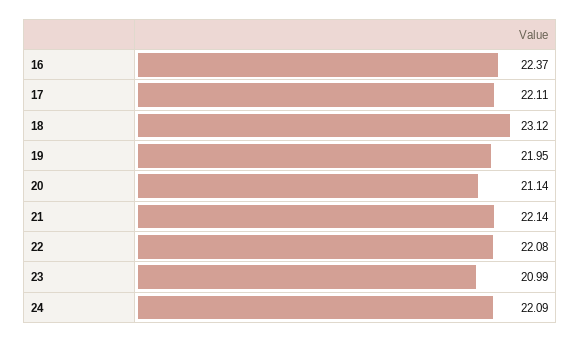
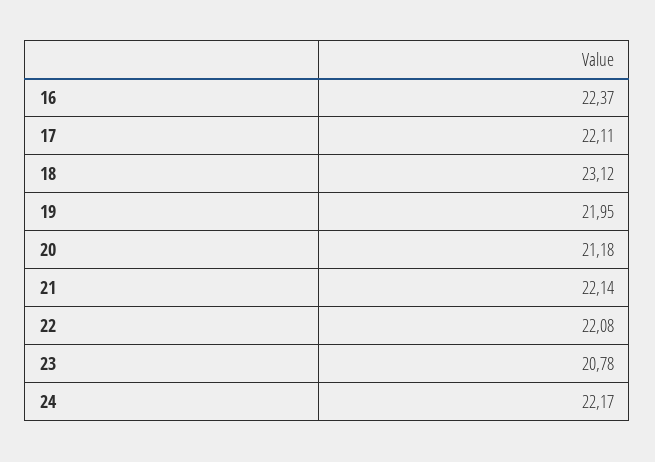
20: 21.14 -> 21.18
23: 20.99 -> 20.78
24: 22.09 -> 22.17

